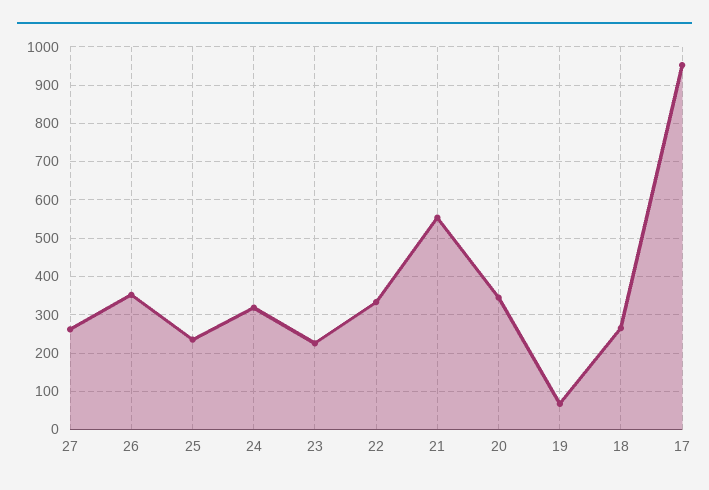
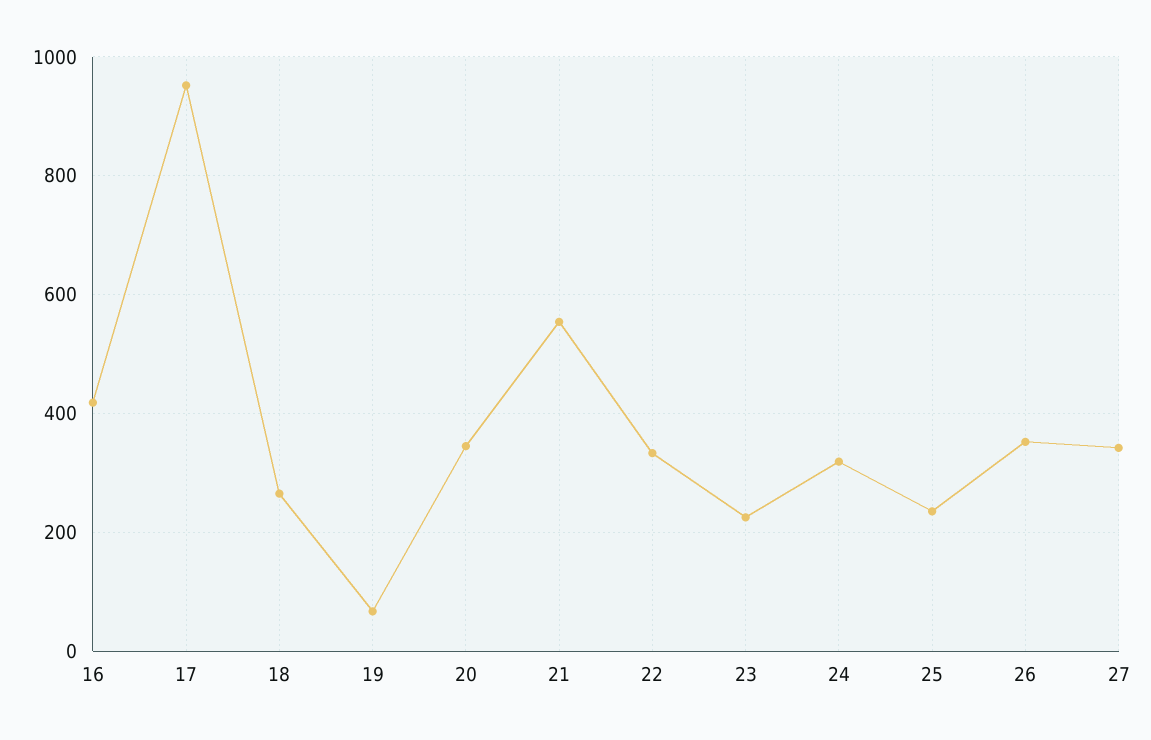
27: 260 -> 340
16: none -> 420

